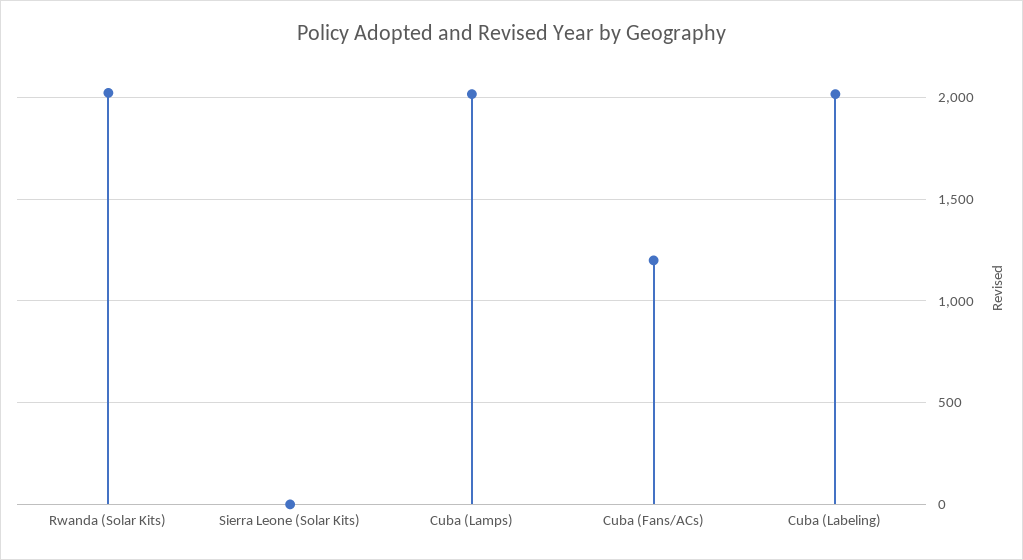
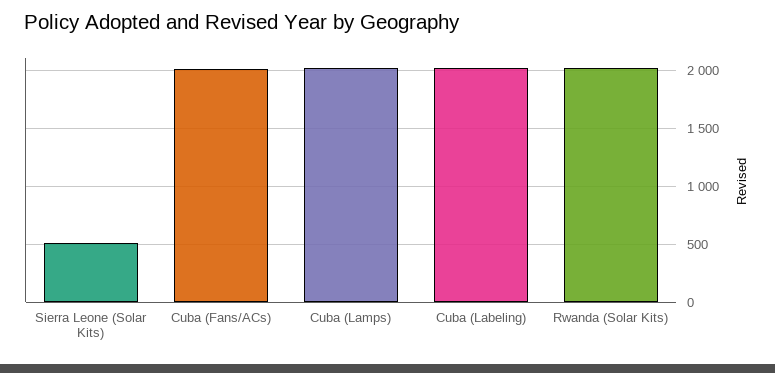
Sierra Leone (Solar Kits): 0 -> 500
Cuba (Fans/ACs): 1200 -> 2000

